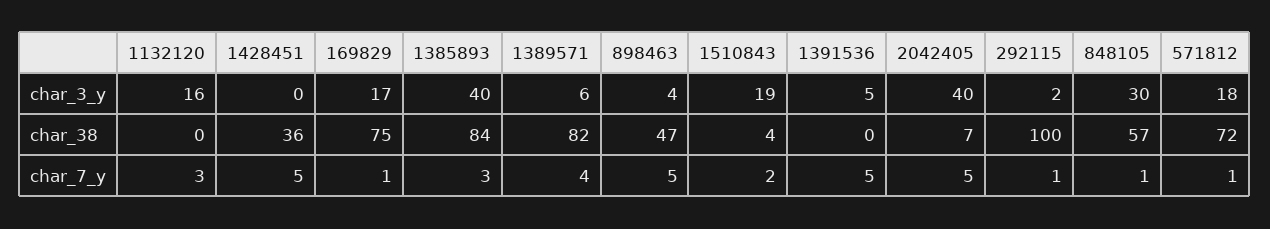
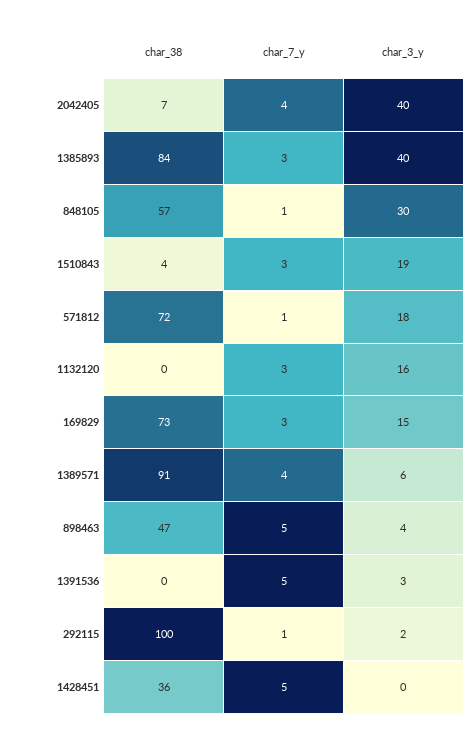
169829, char_3_y: 17 -> 15
1391536, char_3_y: 5 -> 3
169829, char_38: 75 -> 73
1389571, char_38: 82 -> 91
169829, char_7_y: 1 -> 3
1510843, char_7_y: 2 -> 3
2042405, char_7_y: 5 -> 4

